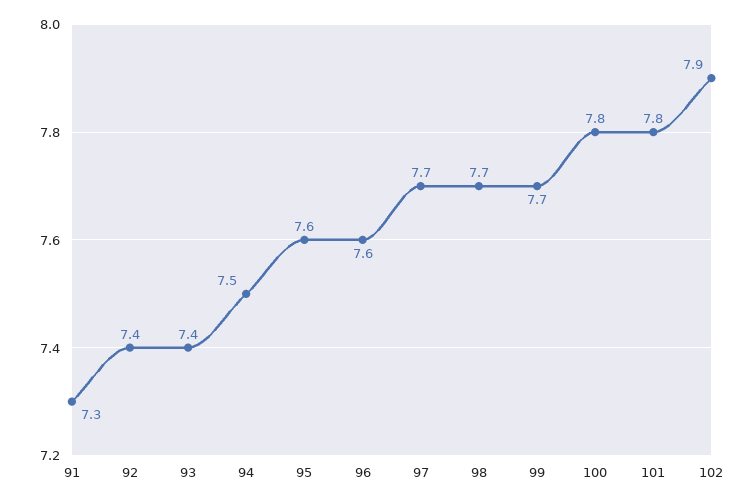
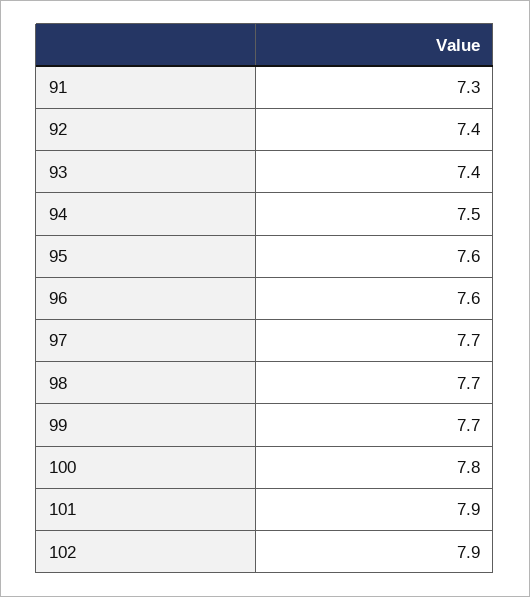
101: 7.8 -> 7.9

